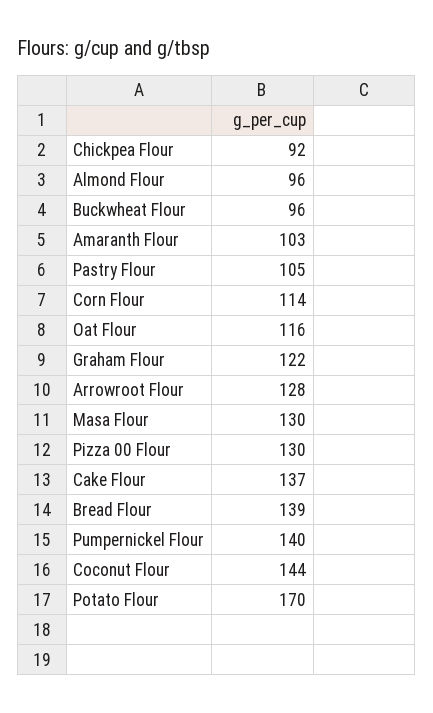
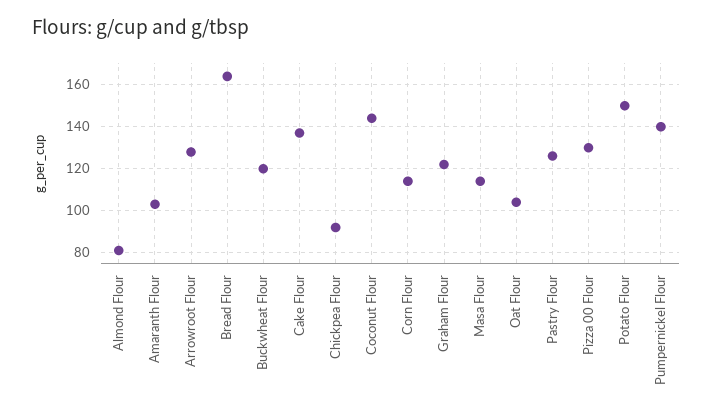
Almond Flour: 96 -> 80
Buckwheat Flour: 96 -> 120
Pastry Flour: 105 -> 125
Oat Flour: 116 -> 105
Masa Flour: 130 -> 115
Bread Flour: 139 -> 165
Potato Flour: 170 -> 150

